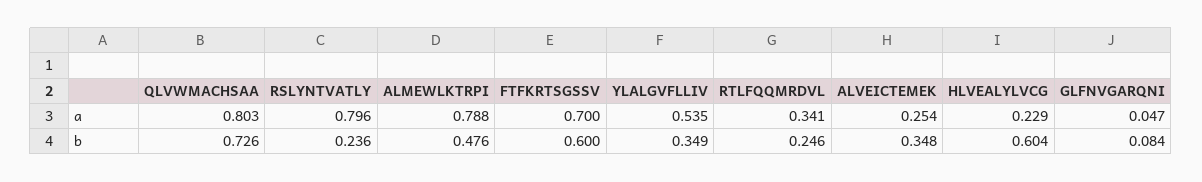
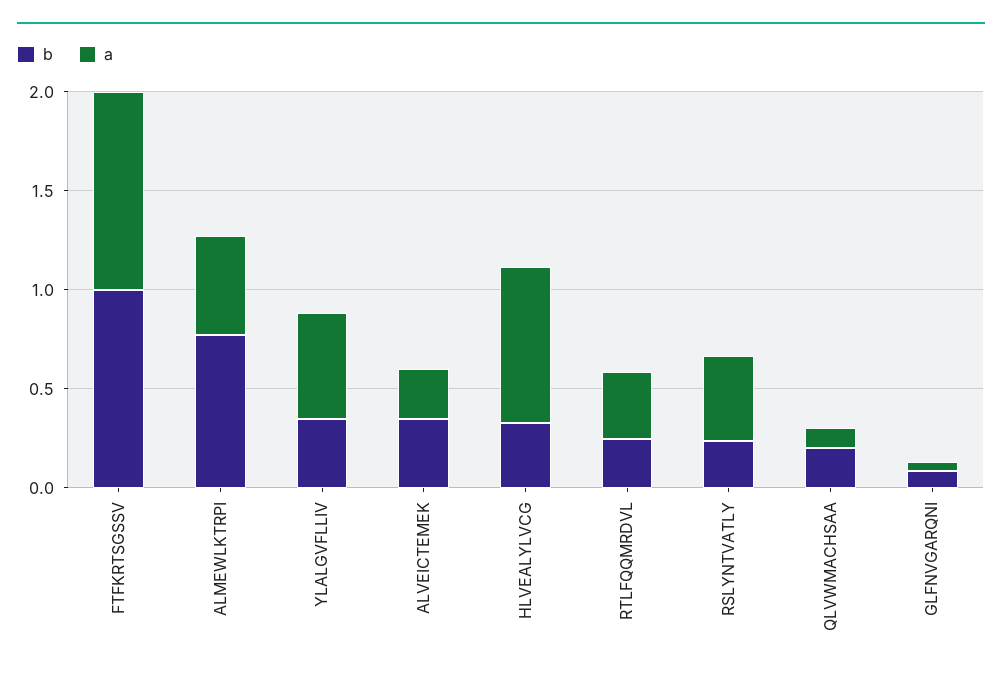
a, QLVWMACHSAA: 0.803 -> 0.1
a, RSLYNTVATLY: 0.796 -> 0.4
a, ALMEWLKTRPI: 0.788 -> 0.5
a, FTFKRTSGSSV: 0.7 -> 1
a, HLVEALYLVCG: 0.229 -> 0.8
b, QLVWMACHSAA: 0.726 -> 0.2
b, ALMEWLKTRPI: 0.476 -> 0.8
b, FTFKRTSGSSV: 0.6 -> 1
b, HLVEALYLVCG: 0.604 -> 0.3

